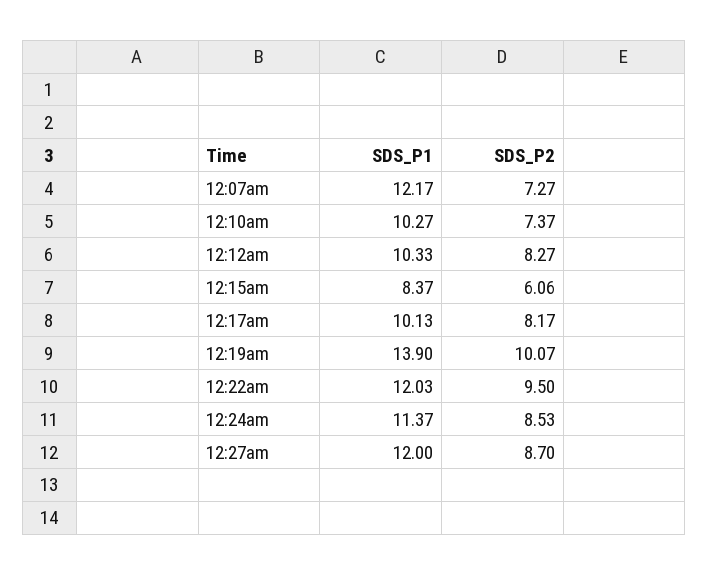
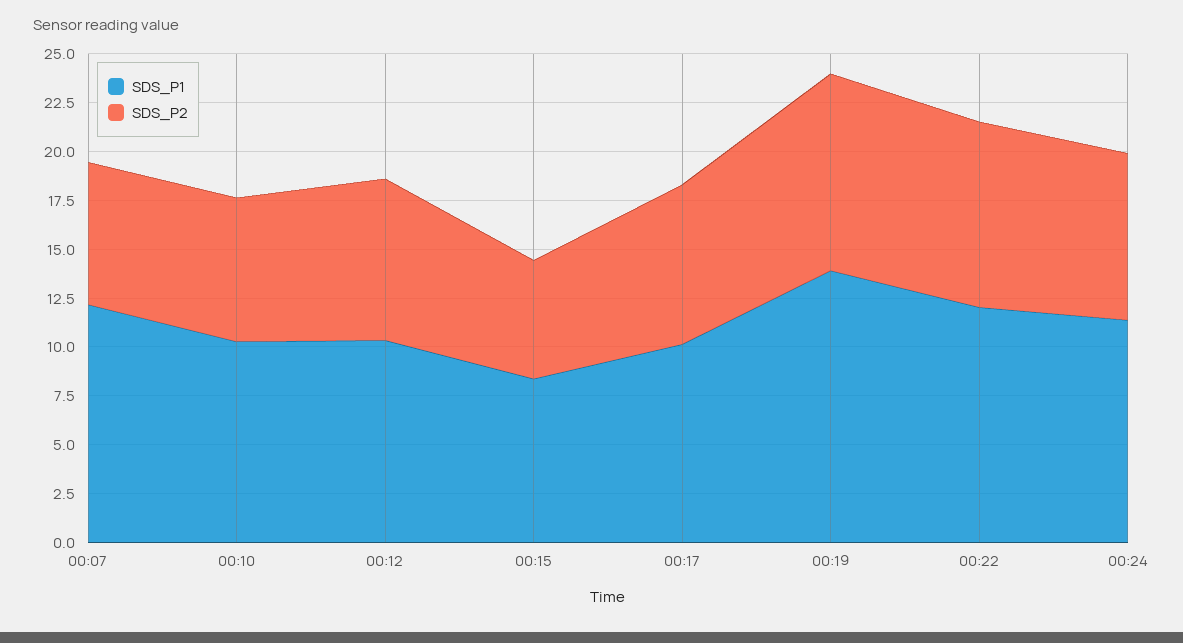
SDS_P1, 12:27am: 12 -> none
SDS_P2, 12:27am: 8.7 -> none

